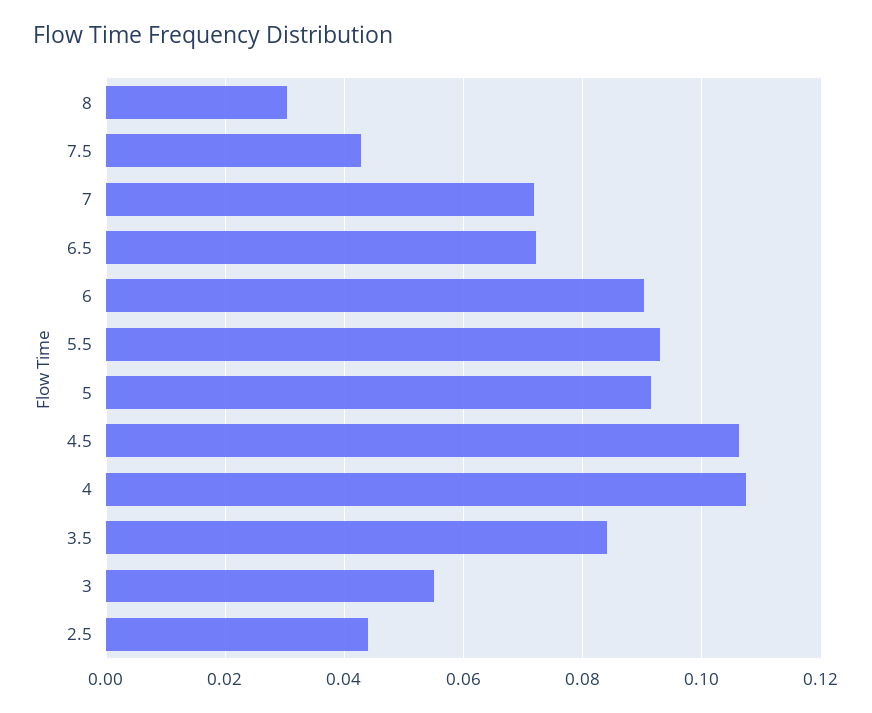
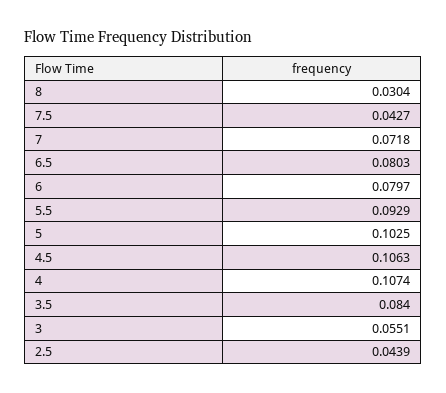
6.5: 0.072 -> 0.0803
6: 0.09 -> 0.0797
5: 0.092 -> 0.1025

